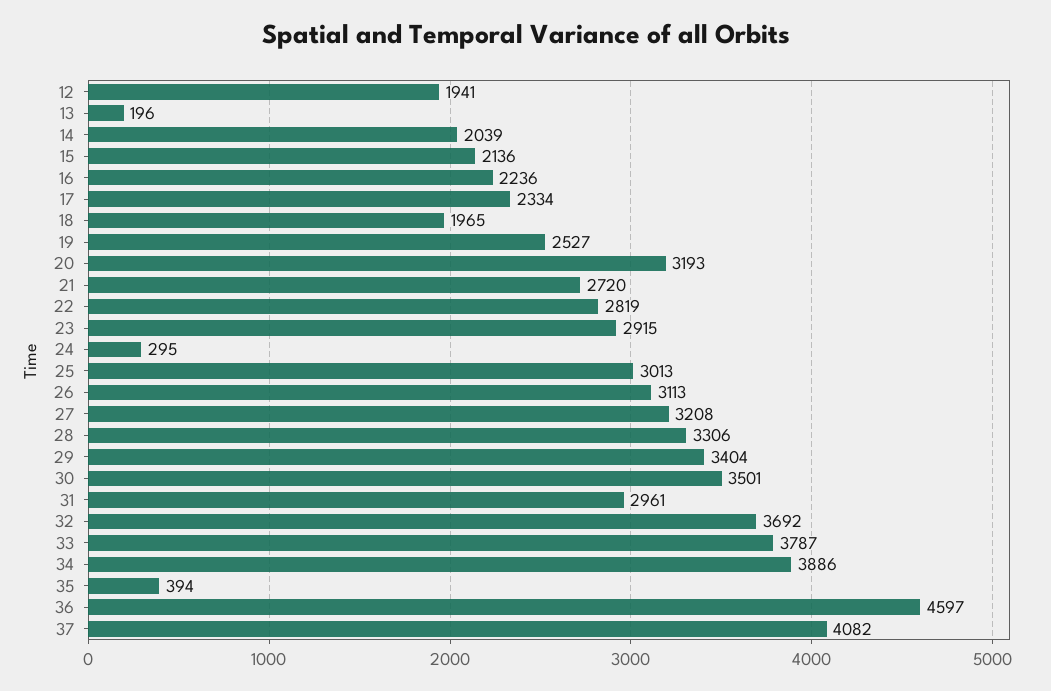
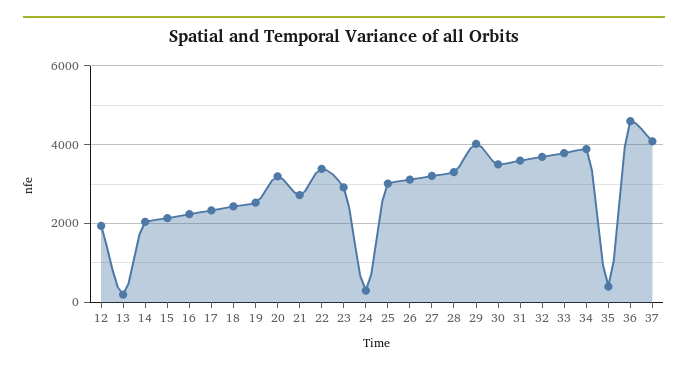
18: 1965 -> 2400
22: 2819 -> 3400
29: 3404 -> 4000
31: 2961 -> 3600

